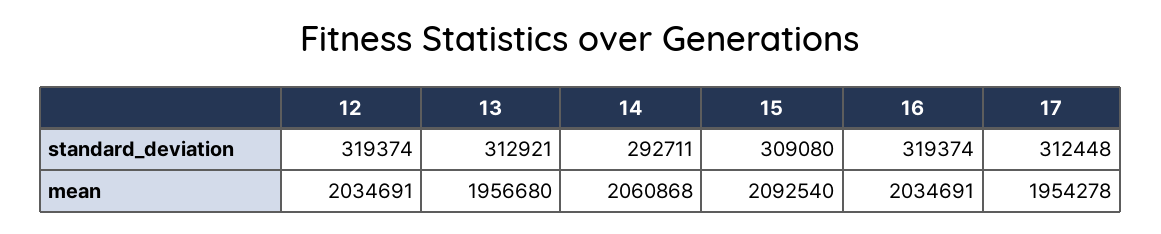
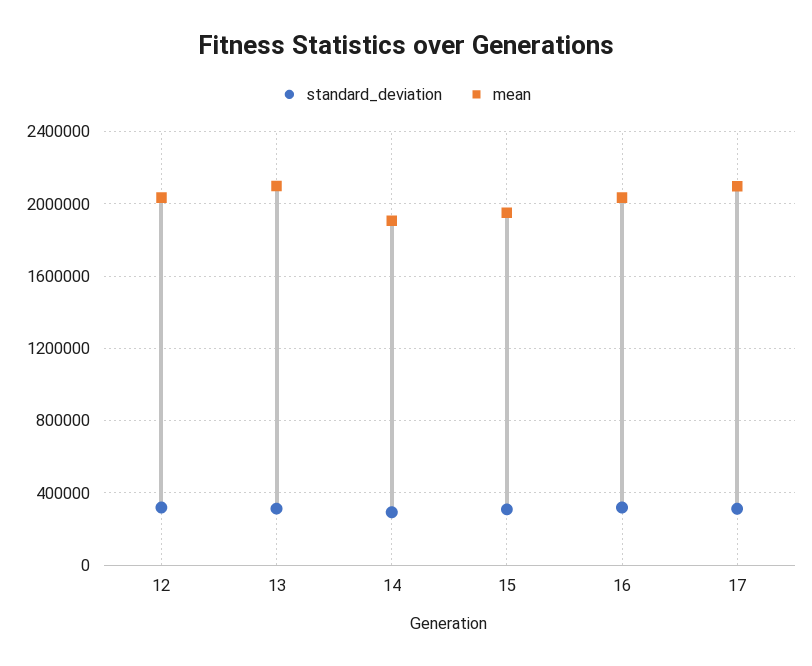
mean, 13: 1956680 -> 2100000
mean, 14: 2060868 -> 1900000
mean, 15: 2092540 -> 1950000
mean, 17: 1954278 -> 2100000

